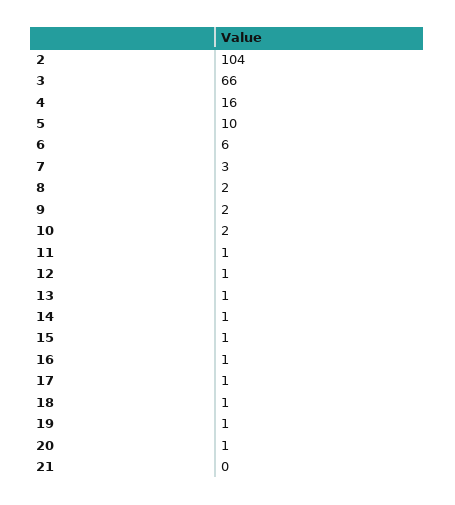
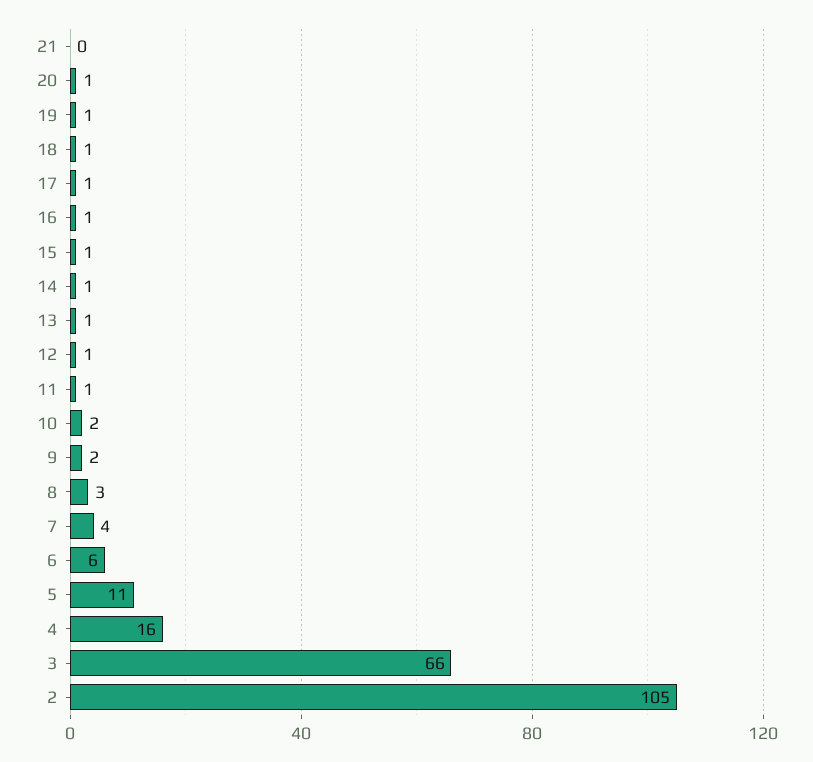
2: 104 -> 105
5: 10 -> 11
7: 3 -> 4
8: 2 -> 3

